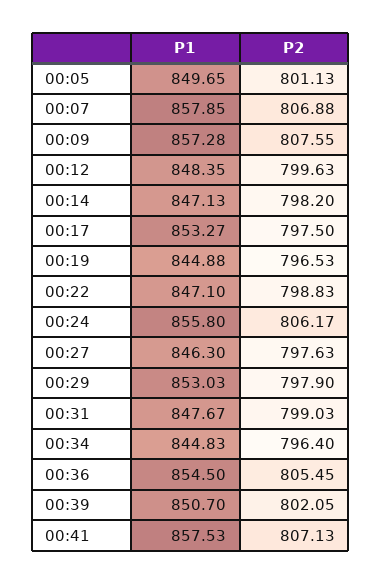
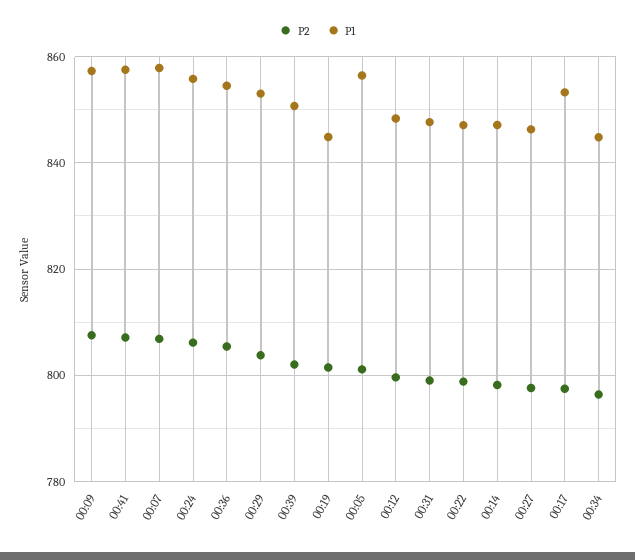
P1, 00:05: 849.65 -> 856
P2, 00:19: 796.53 -> 802
P2, 00:29: 797.9 -> 804

